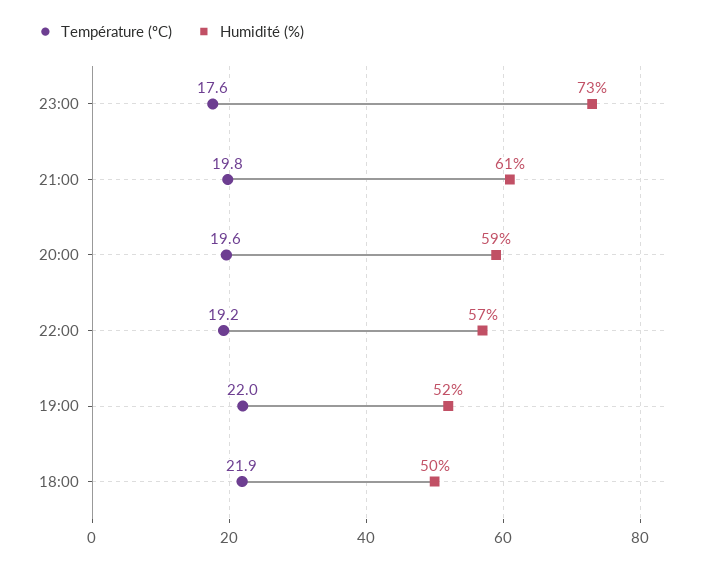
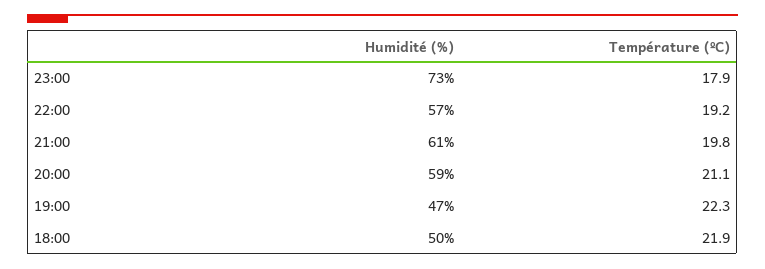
Température (ºC), 23:00: 17.6 -> 17.9
Température (ºC), 20:00: 19.6 -> 21.1
Température (ºC), 19:00: 22 -> 22.3
Humidité (%), 19:00: 52 -> 47

